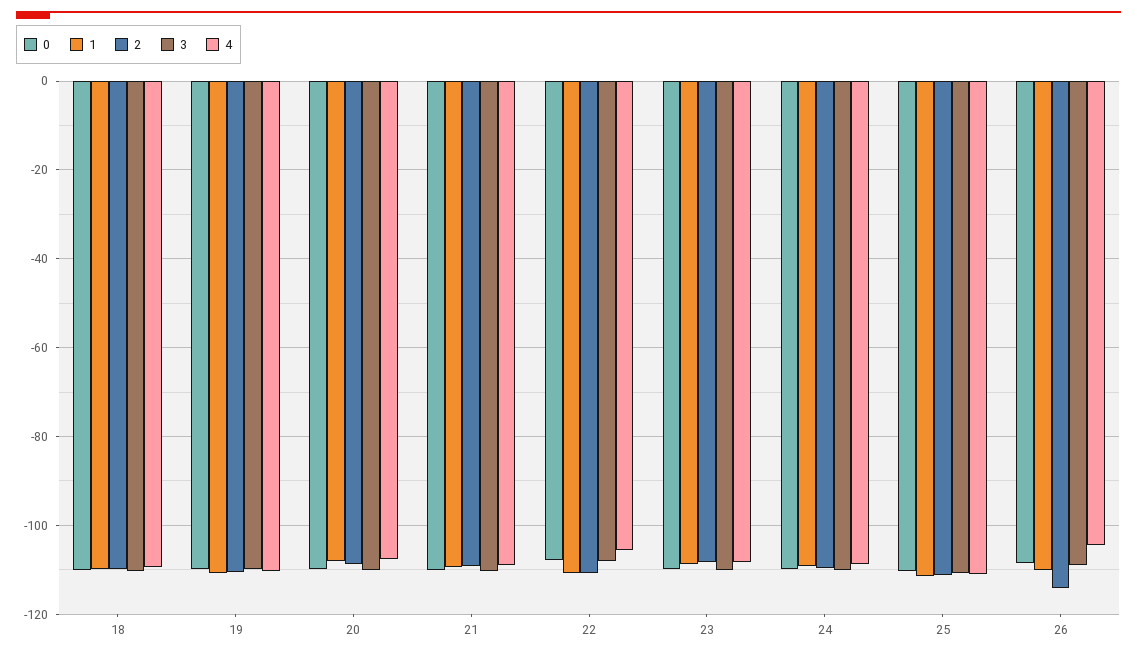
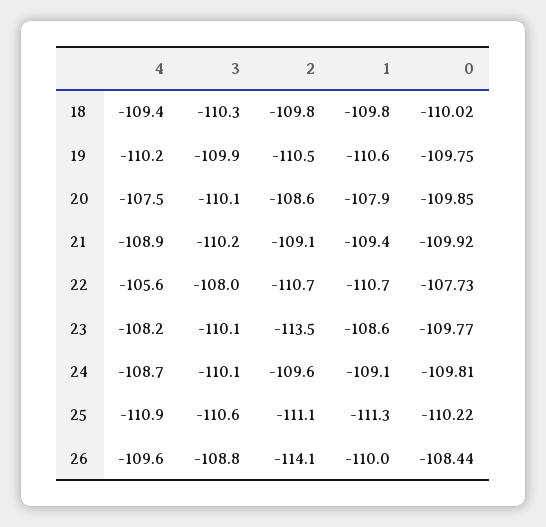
2, 23: -108 -> -113.5
4, 26: -104 -> -109.6

